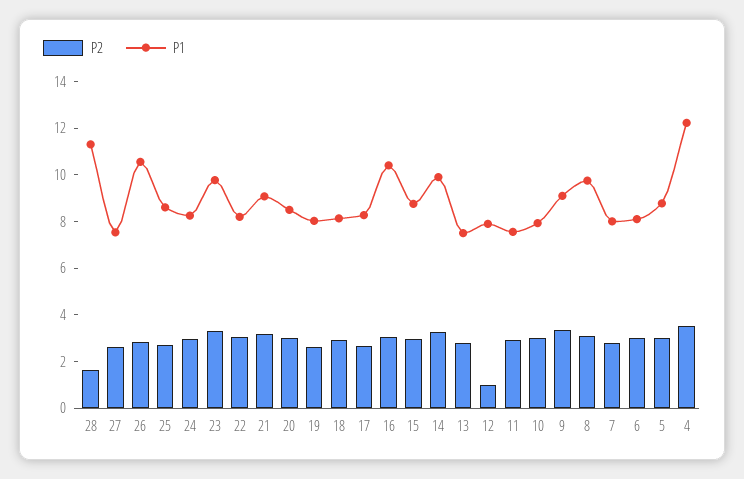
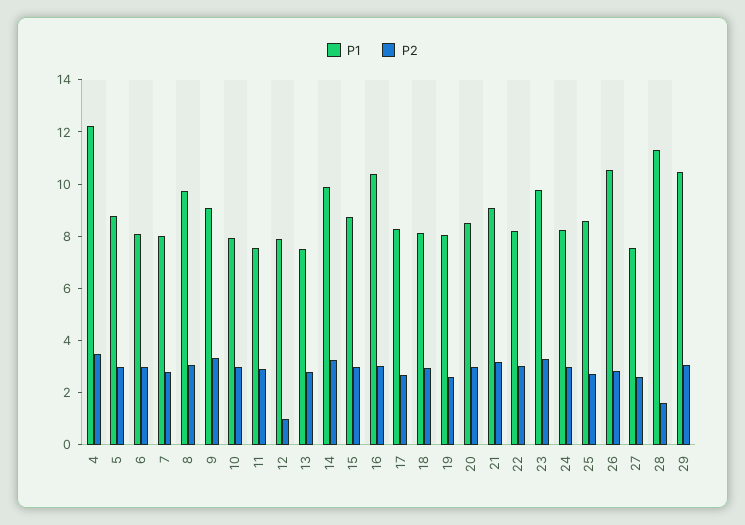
P1, 29: none -> 10.5
P2, 29: none -> 3

